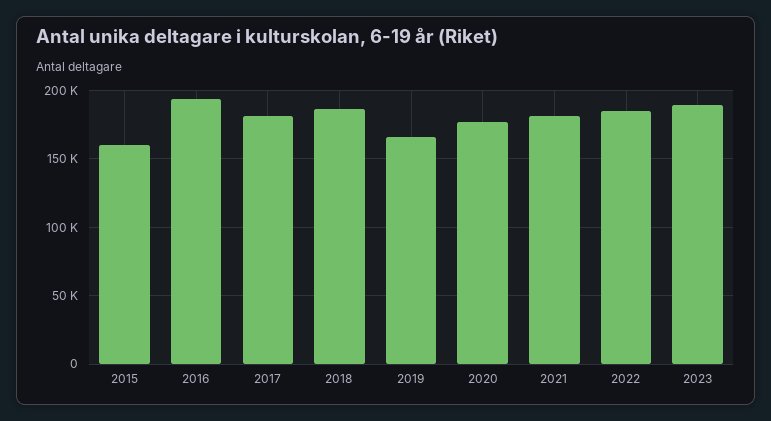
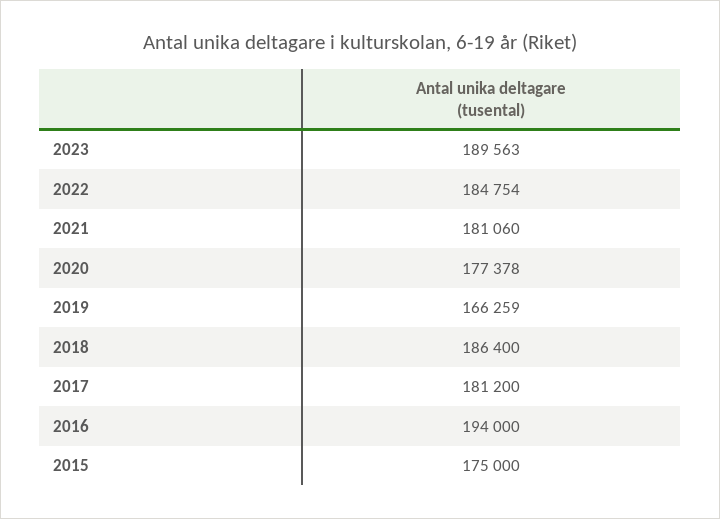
2015: 160000 -> 175000

